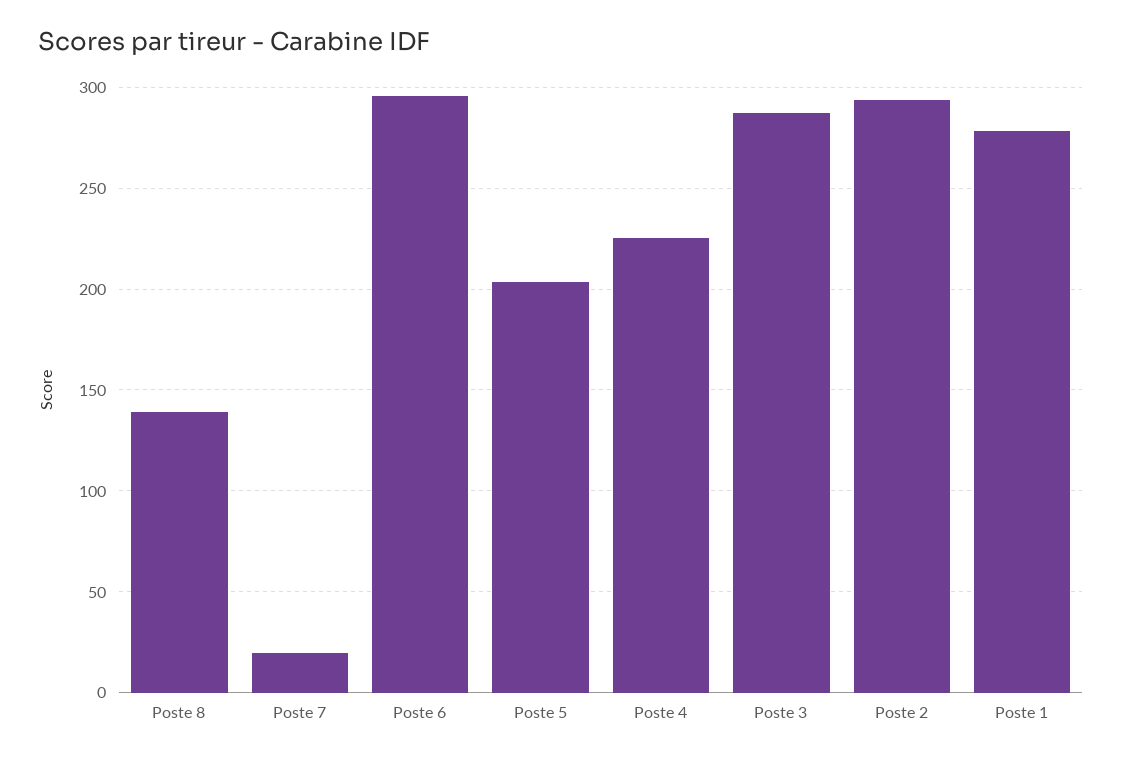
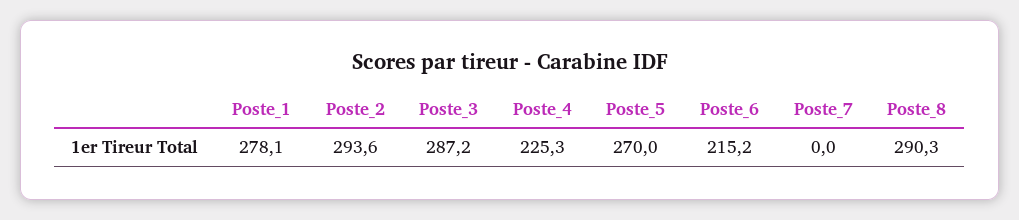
Poste 8: 140 -> 290.3
Poste 7: 20 -> 0
Poste 6: 295 -> 215.2
Poste 5: 205 -> 270

